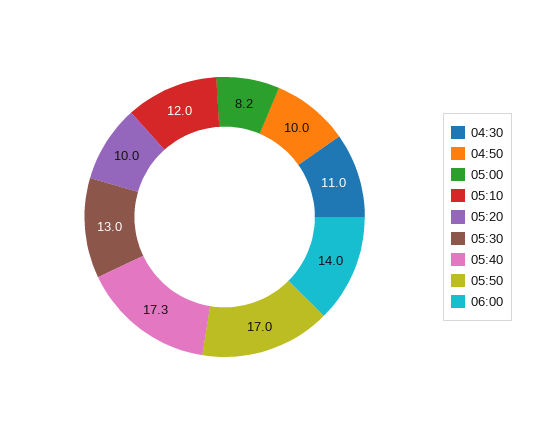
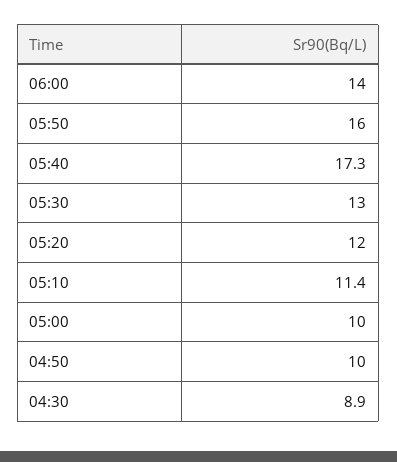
04:30: 11 -> 8.9
05:00: 8.2 -> 10
05:10: 12 -> 11.4
05:20: 10 -> 12
05:50: 17 -> 16

